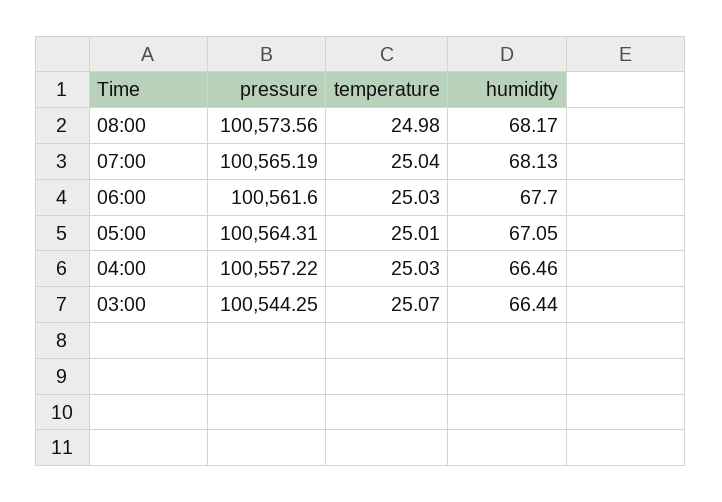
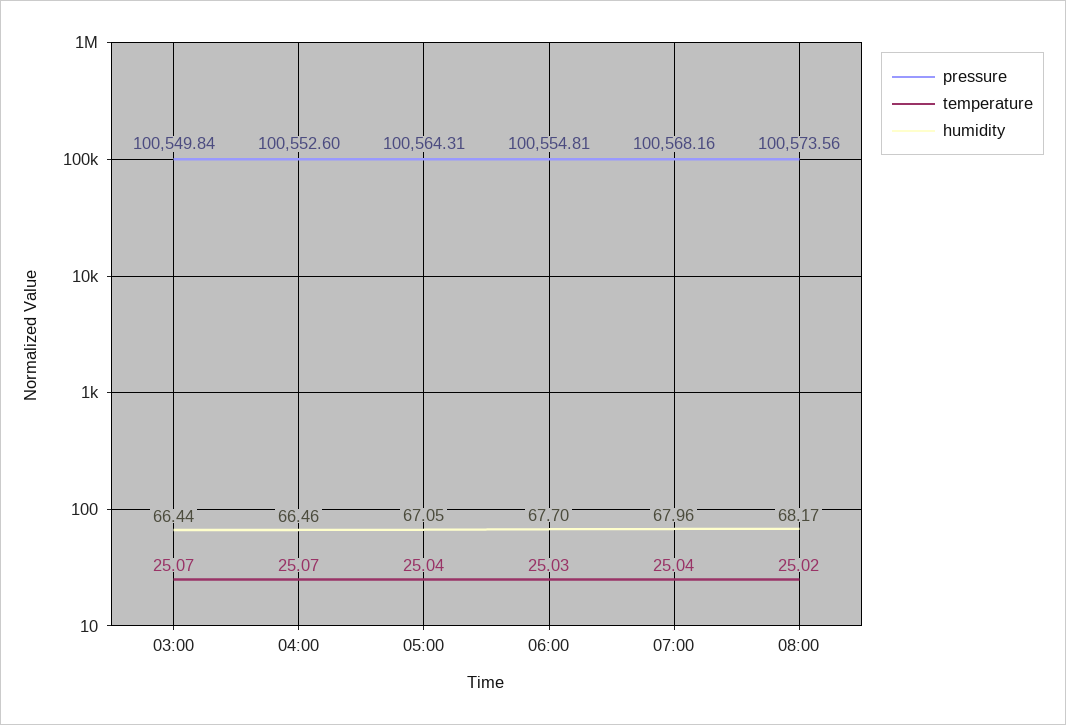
temperature, 08:00: 24.98 -> 25.02
pressure, 07:00: 100565.19 -> 100568.16
humidity, 07:00: 68.13 -> 67.96
pressure, 06:00: 100561.6 -> 100554.81
temperature, 05:00: 25.01 -> 25.04
pressure, 04:00: 100557.22 -> 100552.6
temperature, 04:00: 25.03 -> 25.07
pressure, 03:00: 100544.25 -> 100549.84

